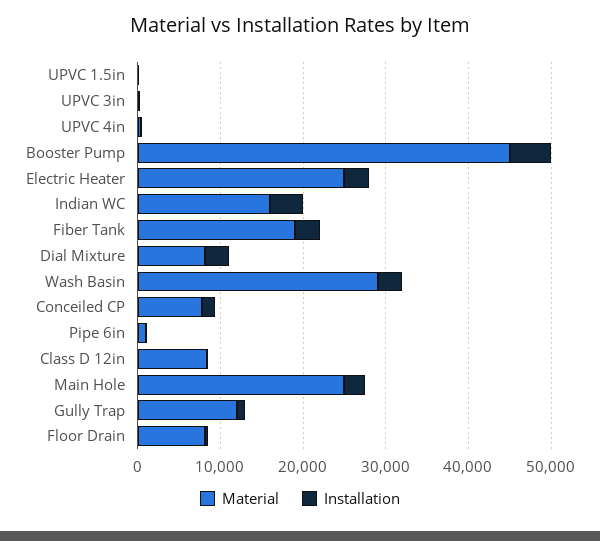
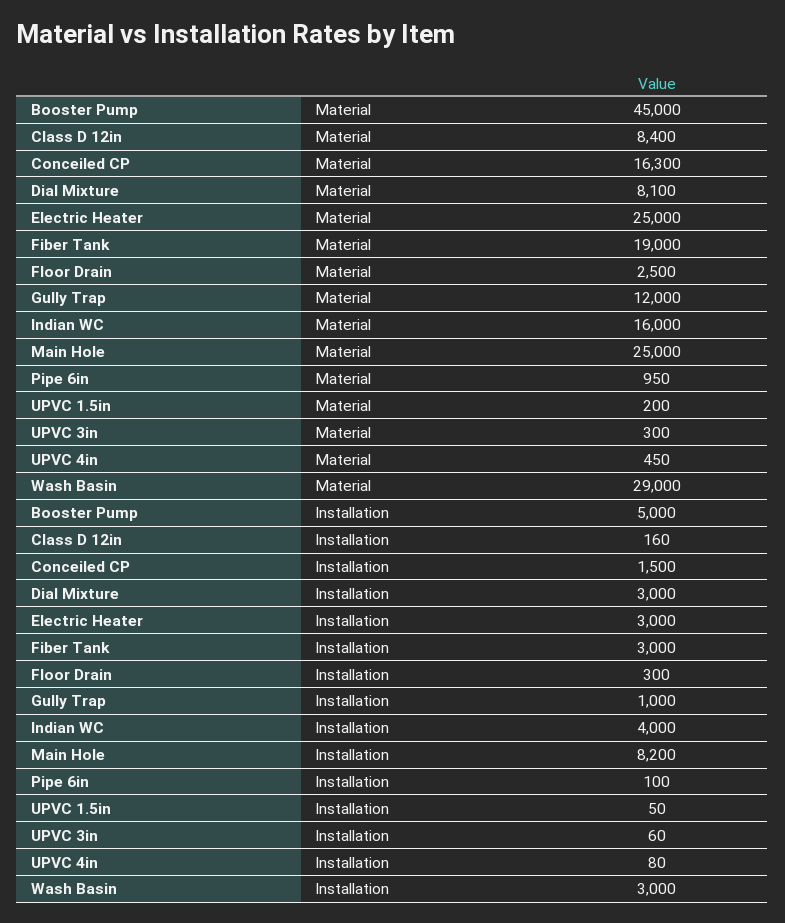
Material, Conceiled CP: 8000 -> 16300
Installation, Main Hole: 2000 -> 8200
Material, Floor Drain: 8000 -> 2500

